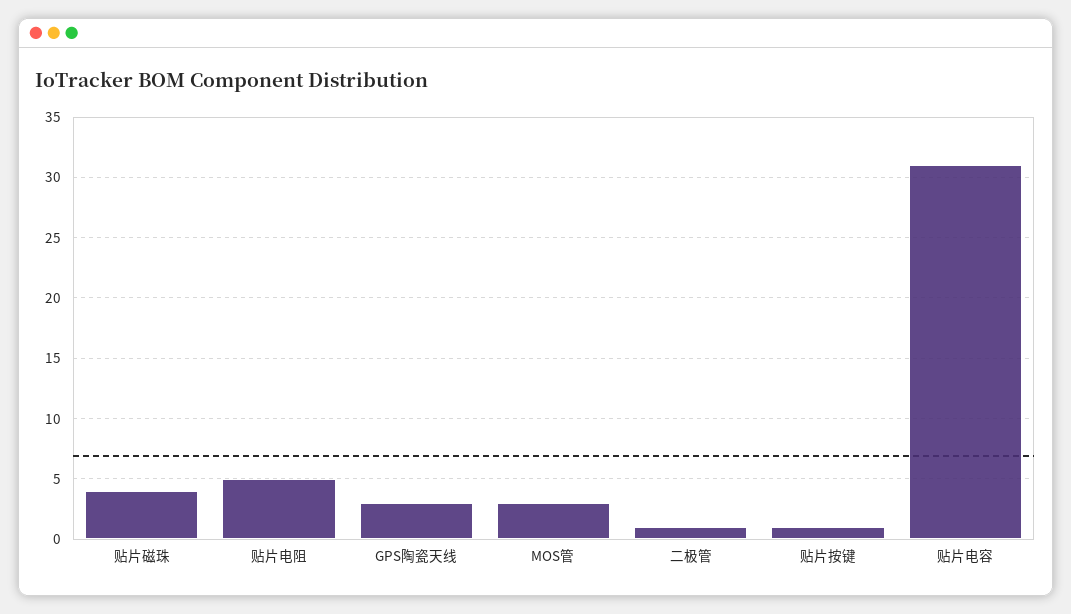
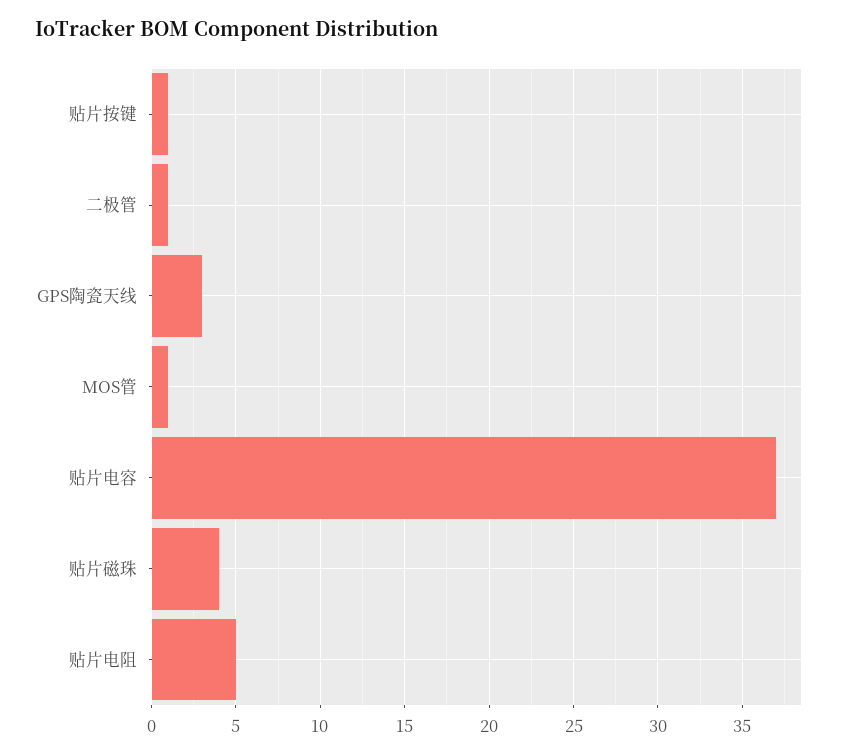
MOS管: 3 -> 1
贴片电容: 31 -> 37

